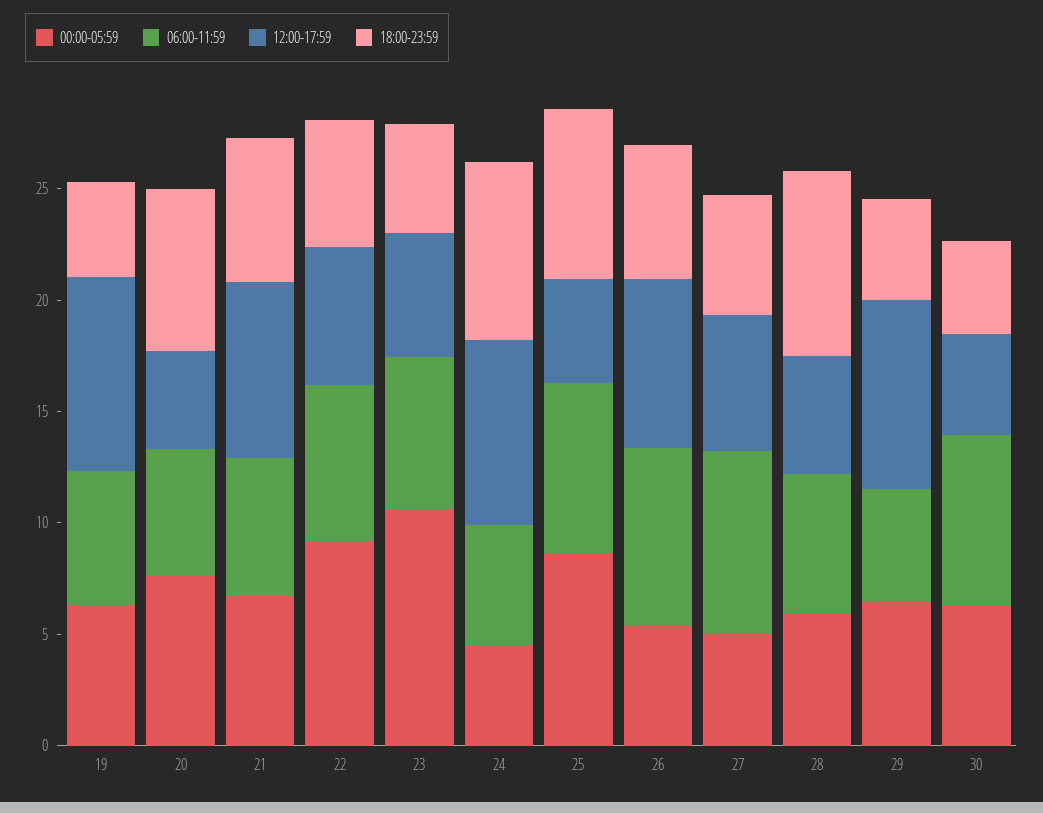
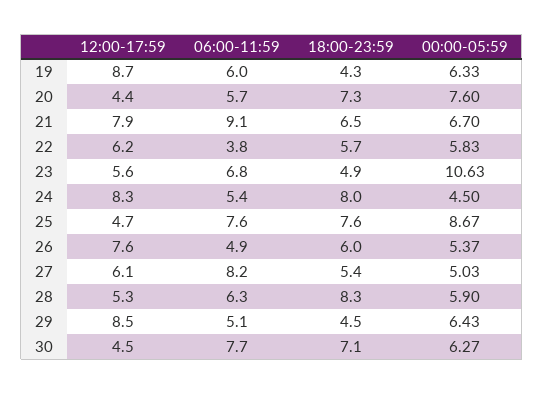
06:00-11:59, 21: 6 -> 9.1
00:00-05:59, 22: 9 -> 5.83
06:00-11:59, 22: 7 -> 3.8
06:00-11:59, 26: 8 -> 4.9
18:00-23:59, 30: 4 -> 7.1

